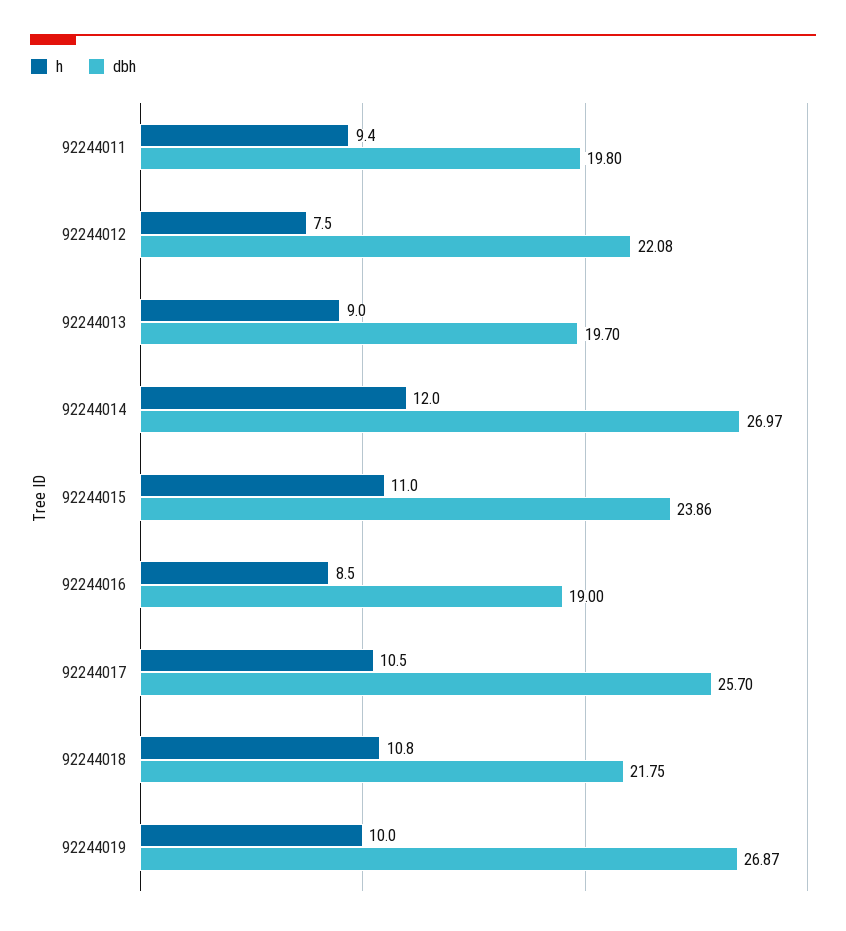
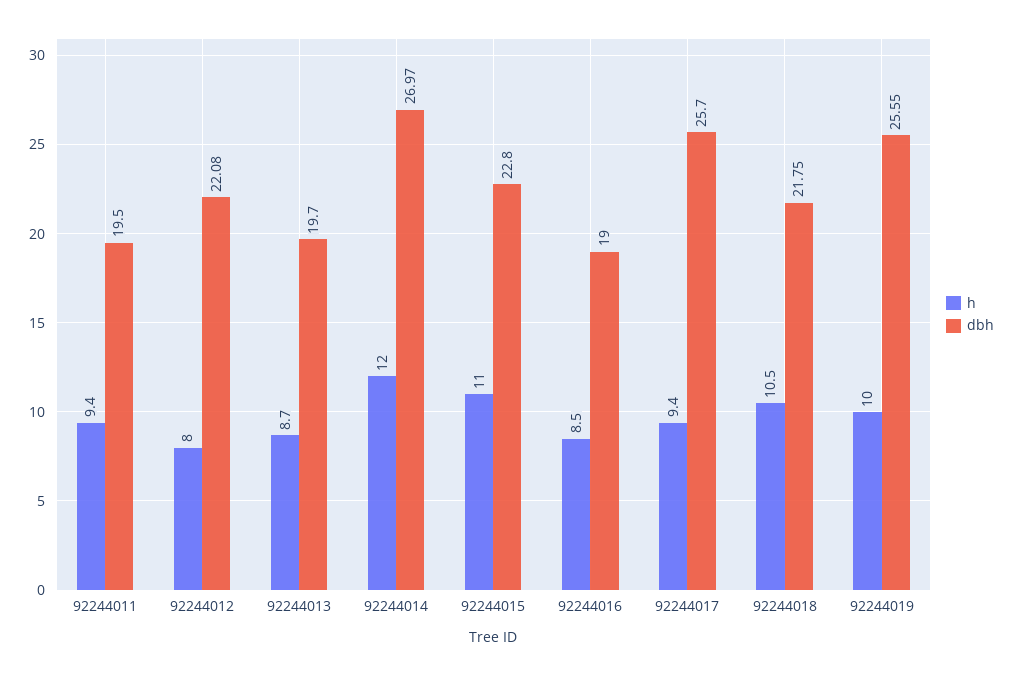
dbh, 92244011: 19.8 -> 19.5
h, 92244012: 7.5 -> 8
h, 92244013: 9 -> 8.7
dbh, 92244015: 23.86 -> 22.8
h, 92244017: 10.5 -> 9.4
h, 92244018: 10.8 -> 10.5
dbh, 92244019: 26.87 -> 25.55

